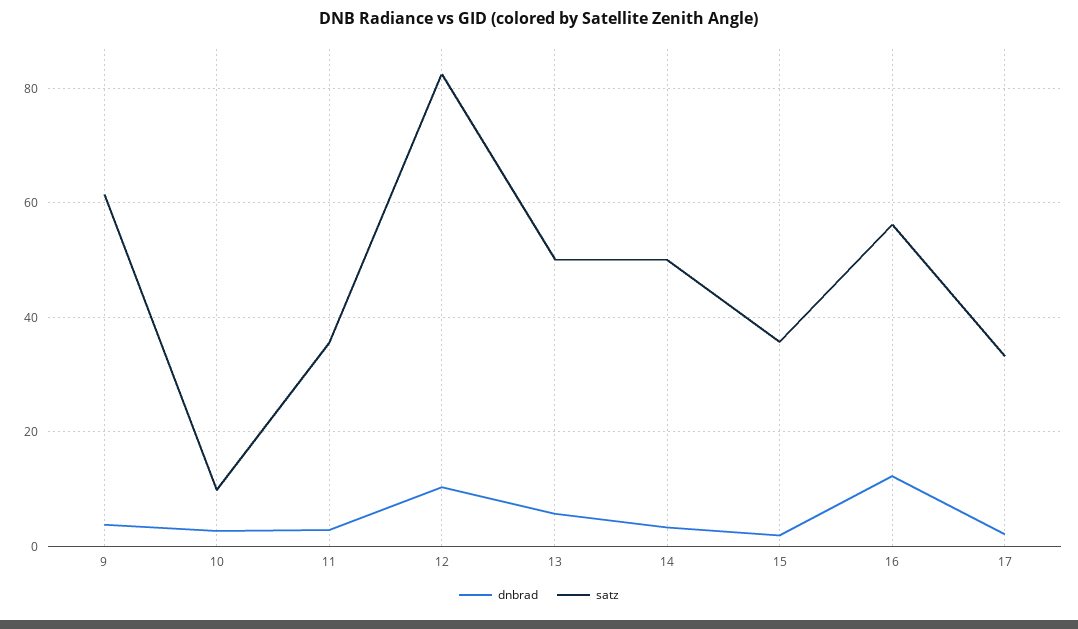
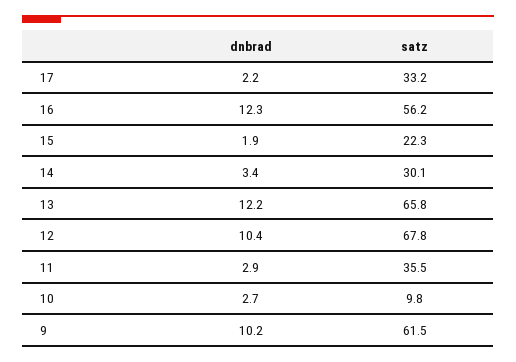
dnbrad, 9: 4 -> 10.2
satz, 12: 82 -> 67.8
dnbrad, 13: 6 -> 12.2
satz, 13: 50 -> 65.8
satz, 14: 50 -> 30.1
satz, 15: 36 -> 22.3

